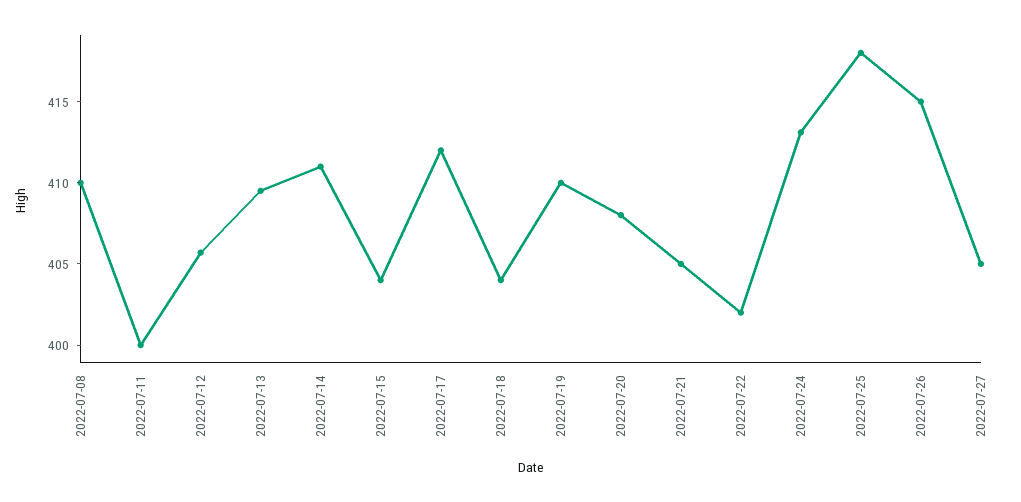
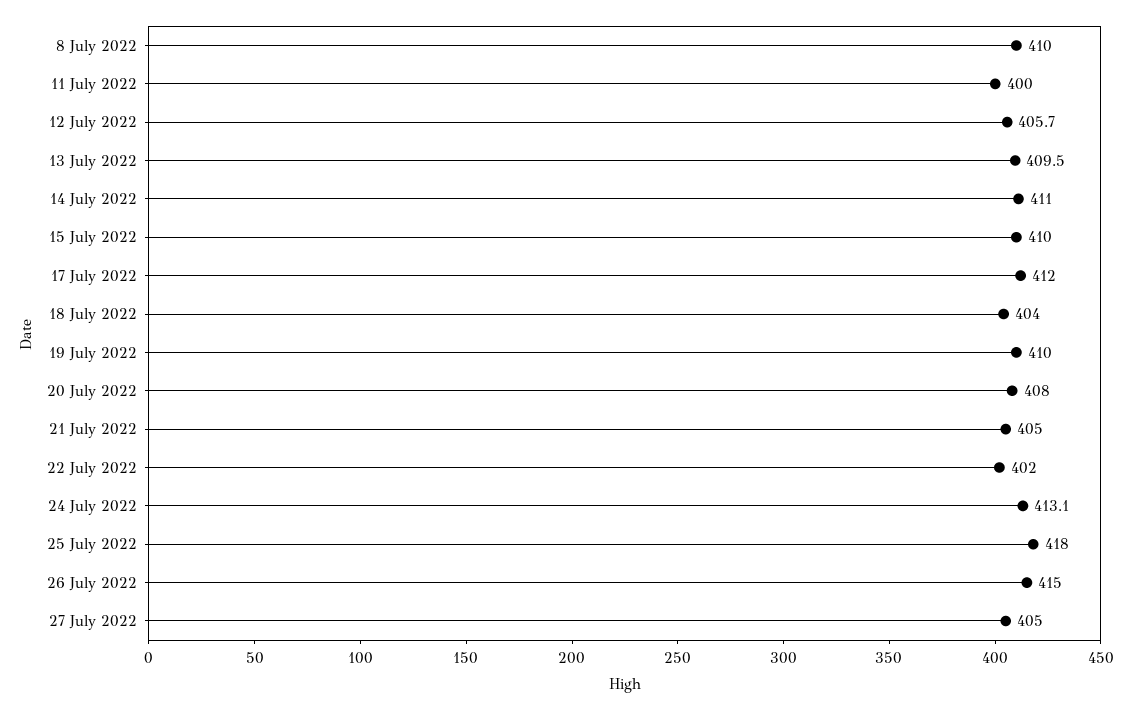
2022-07-15: 404 -> 410

